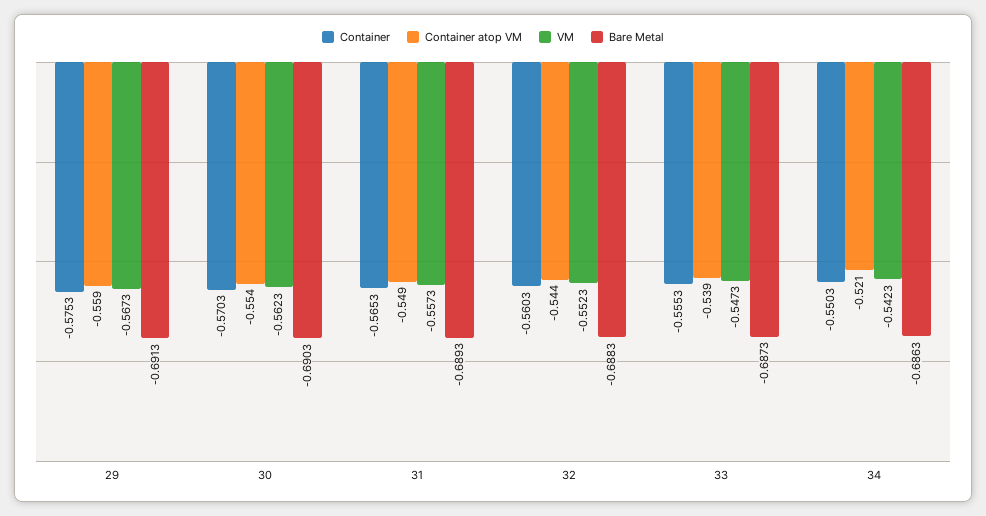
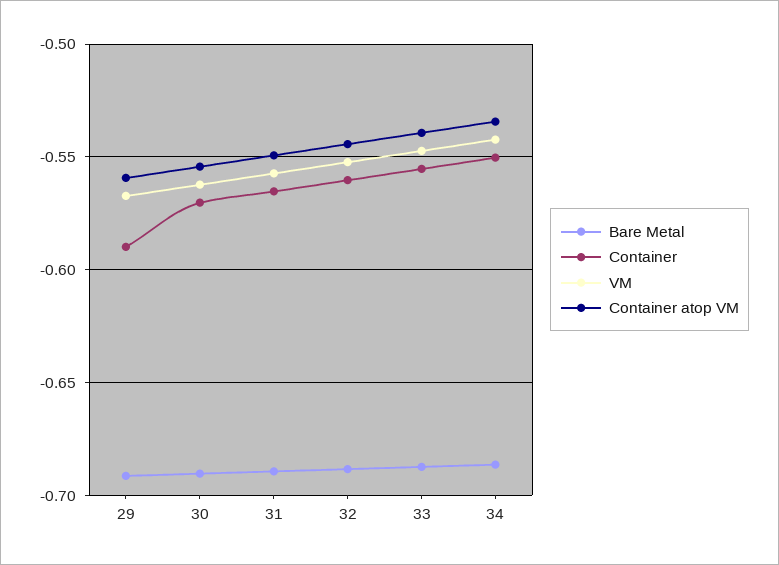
Container, 29: -0.5753 -> -0.59
Container atop VM, 34: -0.521 -> -0.535

